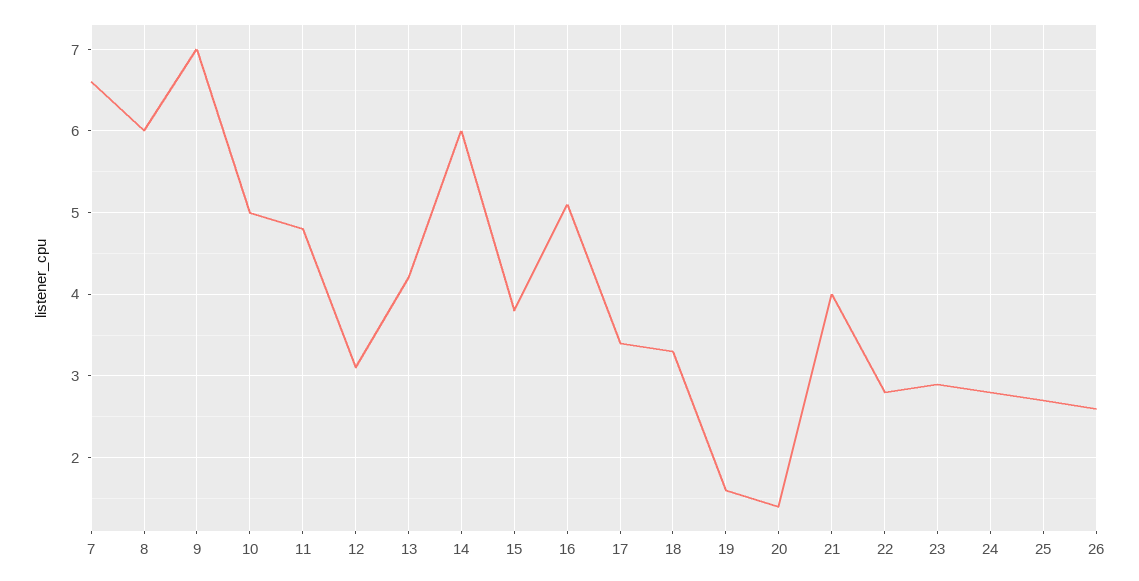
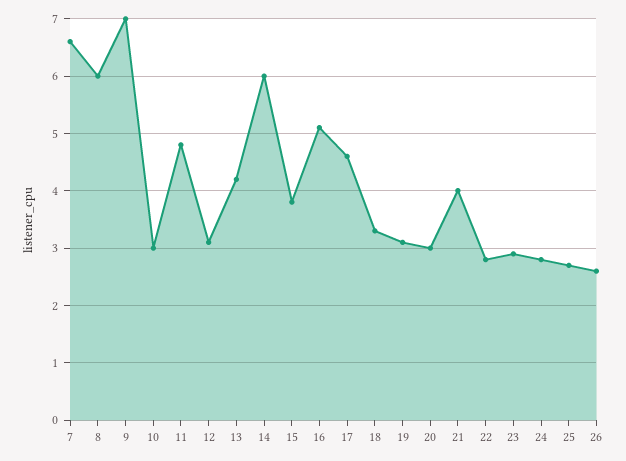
10: 5 -> 3
17: 3.4 -> 4.5
19: 1.6 -> 3
20: 1.4 -> 3

